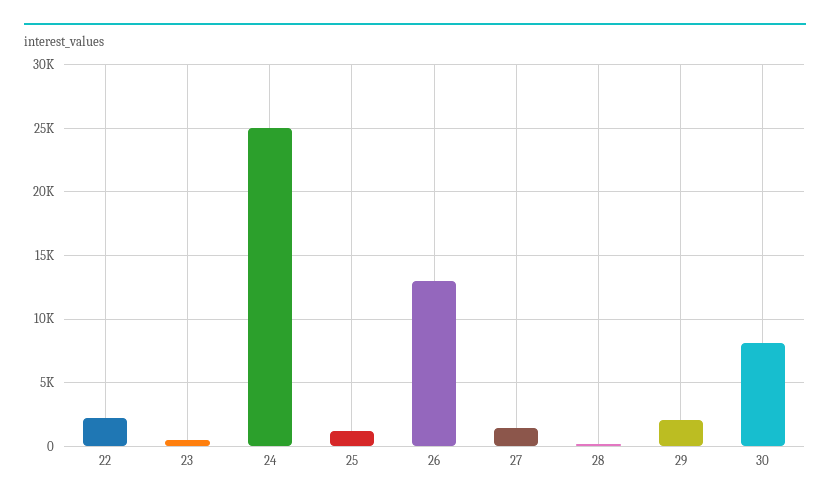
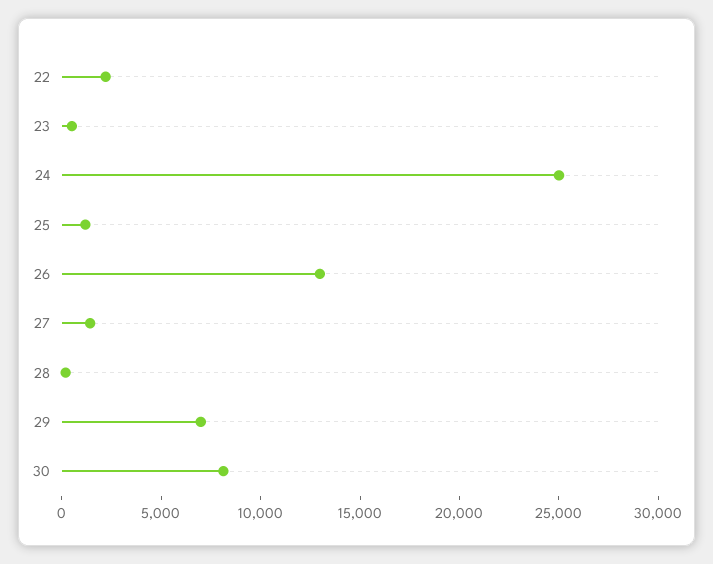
29: 2000 -> 7000

